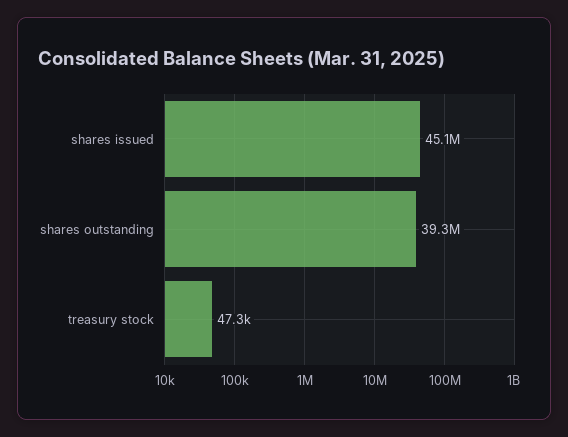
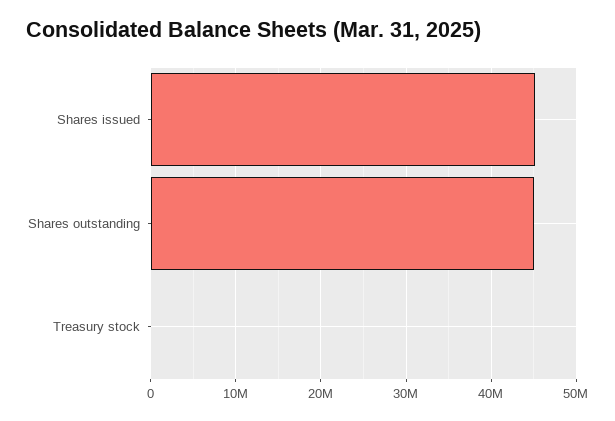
shares outstanding: 39300000 -> 45000000

